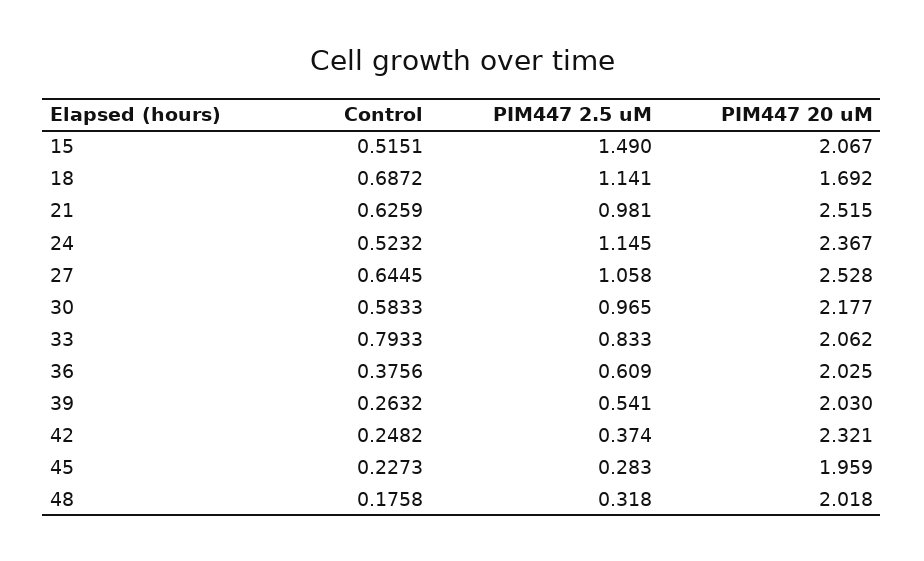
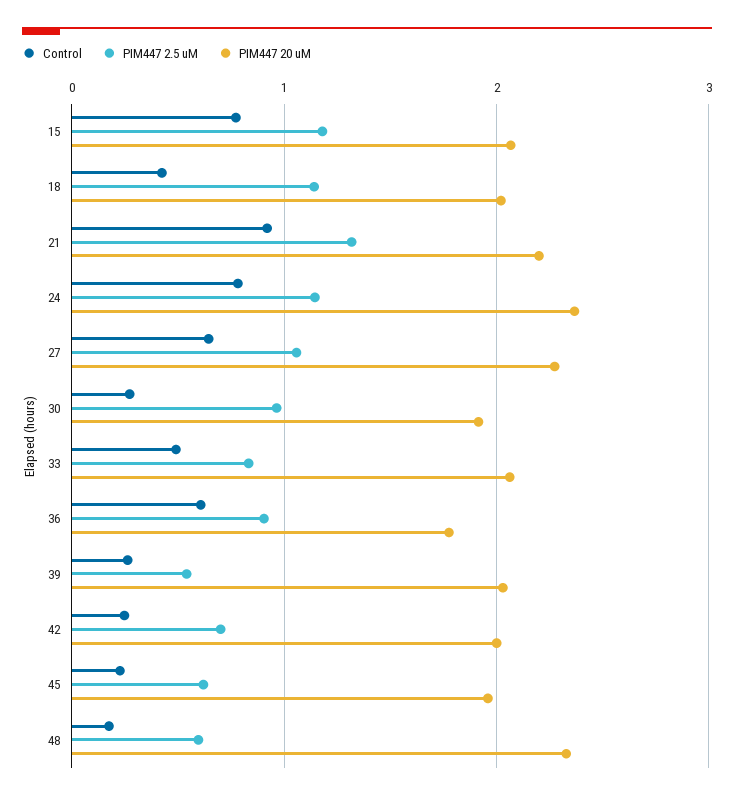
Control, 15: 0.5151 -> 0.8
PIM447 2.5 uM, 15: 1.49 -> 1.2
Control, 18: 0.6872 -> 0.4
PIM447 20 uM, 18: 1.692 -> 2
Control, 21: 0.6259 -> 0.9
PIM447 2.5 uM, 21: 0.981 -> 1.3
PIM447 20 uM, 21: 2.515 -> 2.2
Control, 24: 0.5232 -> 0.8
PIM447 20 uM, 27: 2.528 -> 2.3
Control, 30: 0.5833 -> 0.3
PIM447 20 uM, 30: 2.177 -> 1.9
Control, 33: 0.7933 -> 0.5
Control, 36: 0.3756 -> 0.6
PIM447 2.5 uM, 36: 0.609 -> 0.9
PIM447 20 uM, 36: 2.025 -> 1.8
PIM447 2.5 uM, 42: 0.374 -> 0.7
PIM447 20 uM, 42: 2.321 -> 2
PIM447 2.5 uM, 45: 0.283 -> 0.6
PIM447 2.5 uM, 48: 0.318 -> 0.6
PIM447 20 uM, 48: 2.018 -> 2.3

